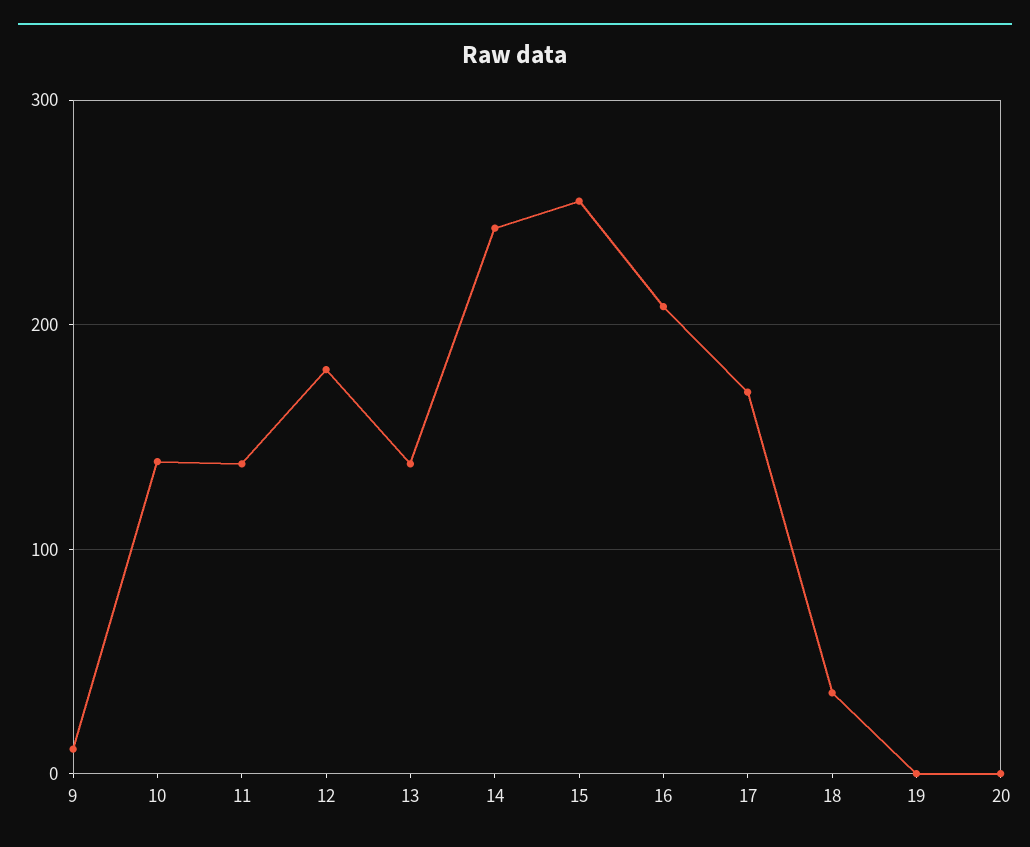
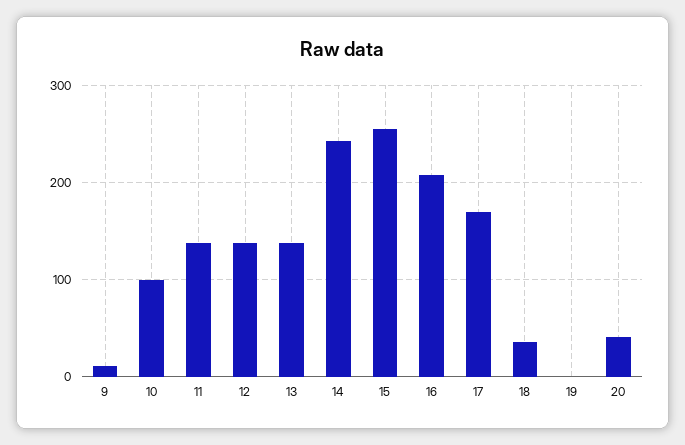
10: 140 -> 100
12: 180 -> 140
20: 0 -> 40

